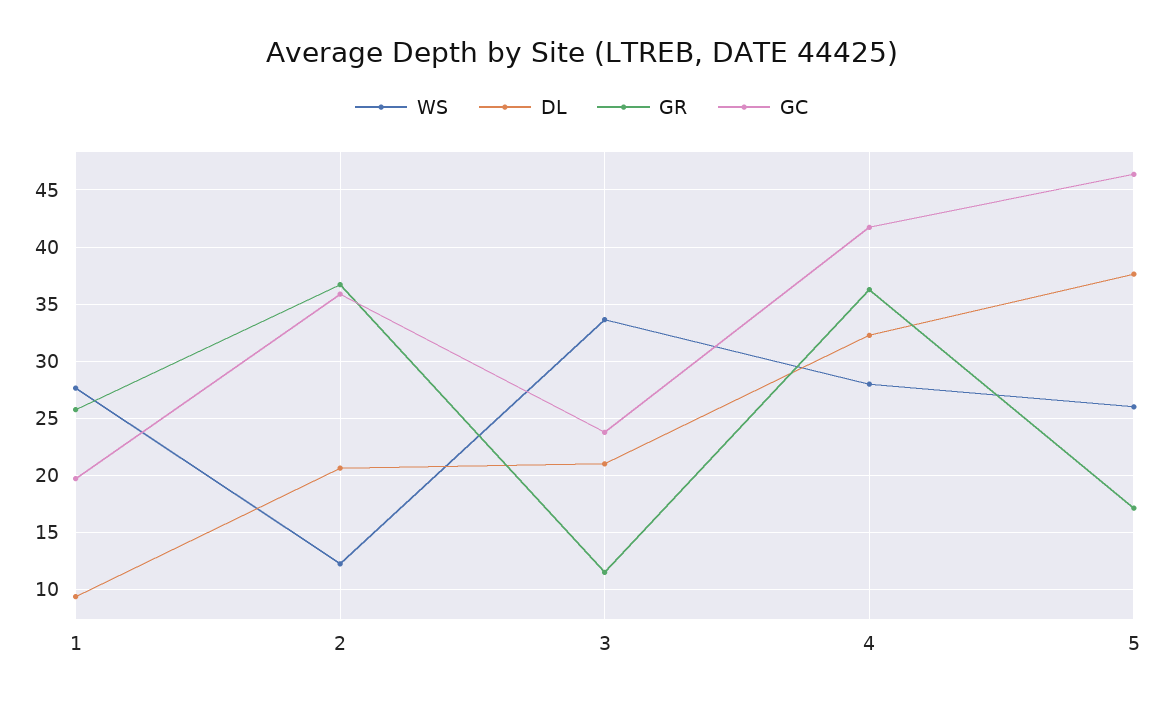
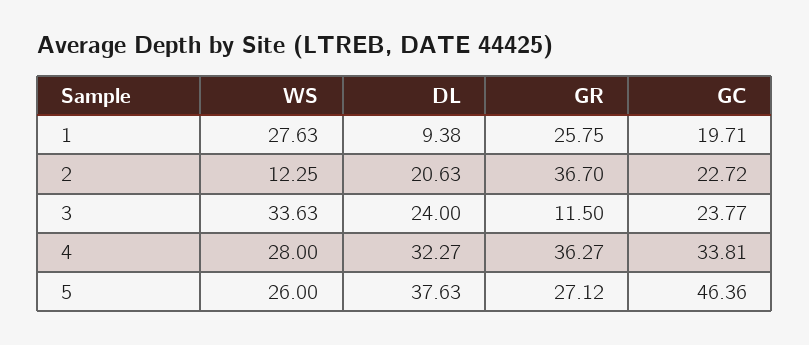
GC, 2: 36 -> 22.72
DL, 3: 21 -> 24
GC, 4: 42 -> 33.81
GR, 5: 17 -> 27.12

